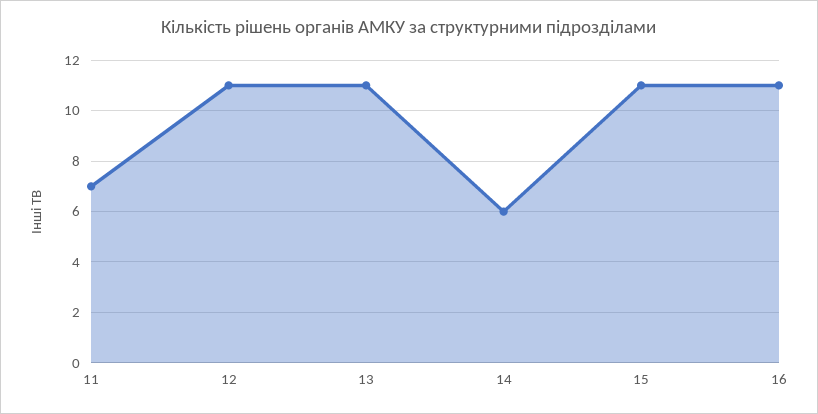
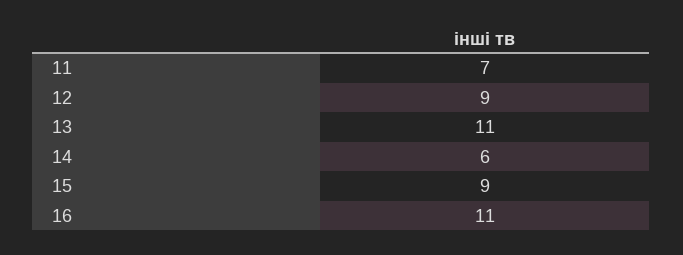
12: 11 -> 9
15: 11 -> 9

